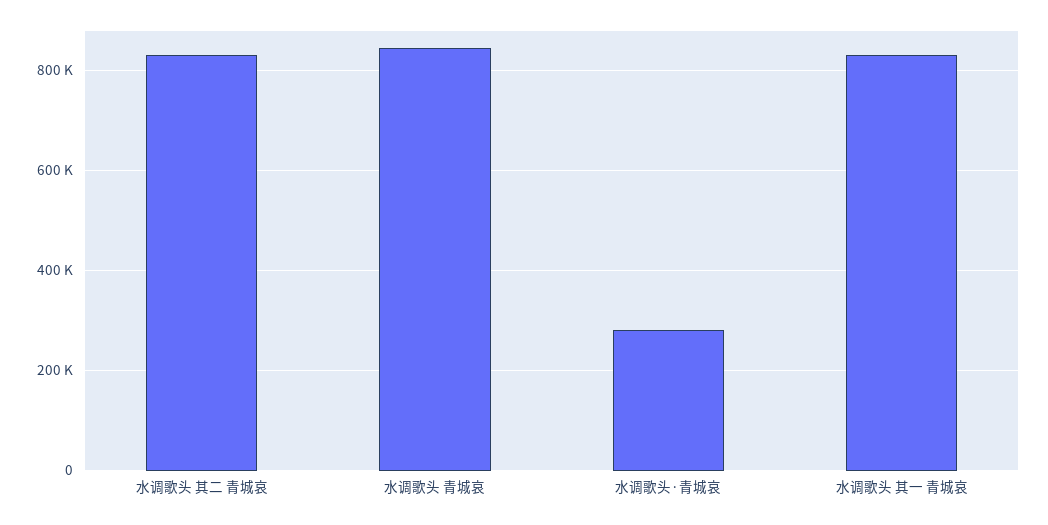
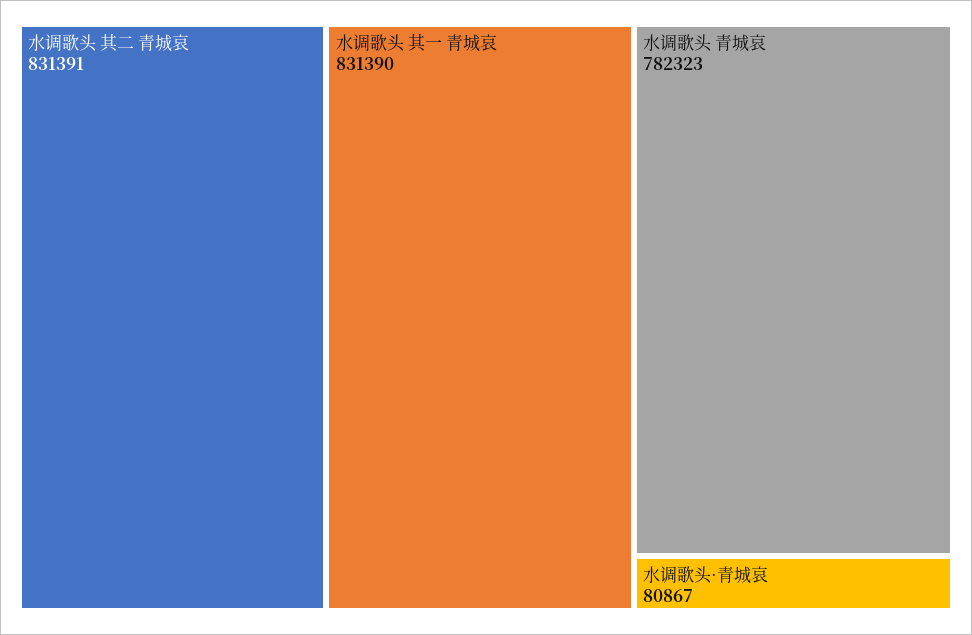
水调歌头 青城哀: 840000 -> 782323
水调歌头·青城哀: 280000 -> 80867

